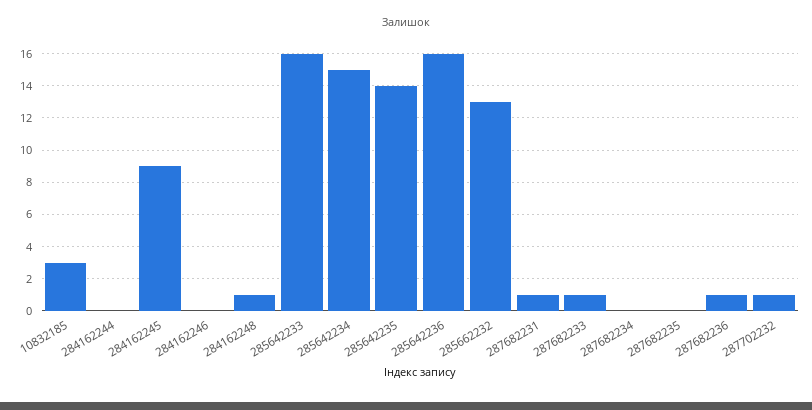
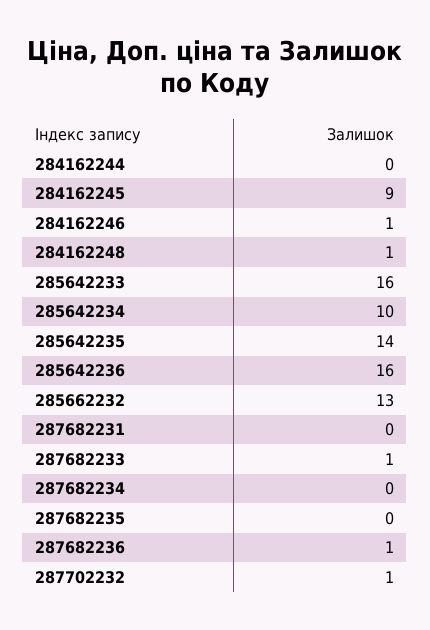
10832185: 3 -> none
284162246: 0 -> 1
285642234: 15 -> 10
287682231: 1 -> 0

